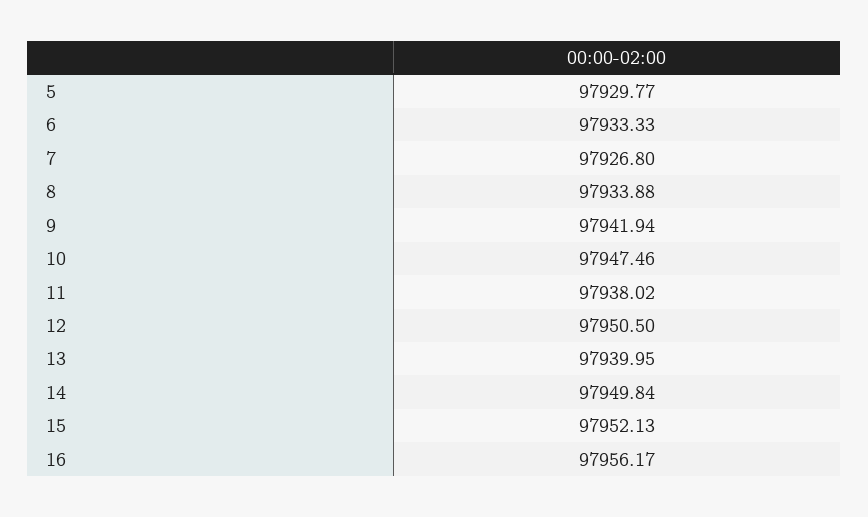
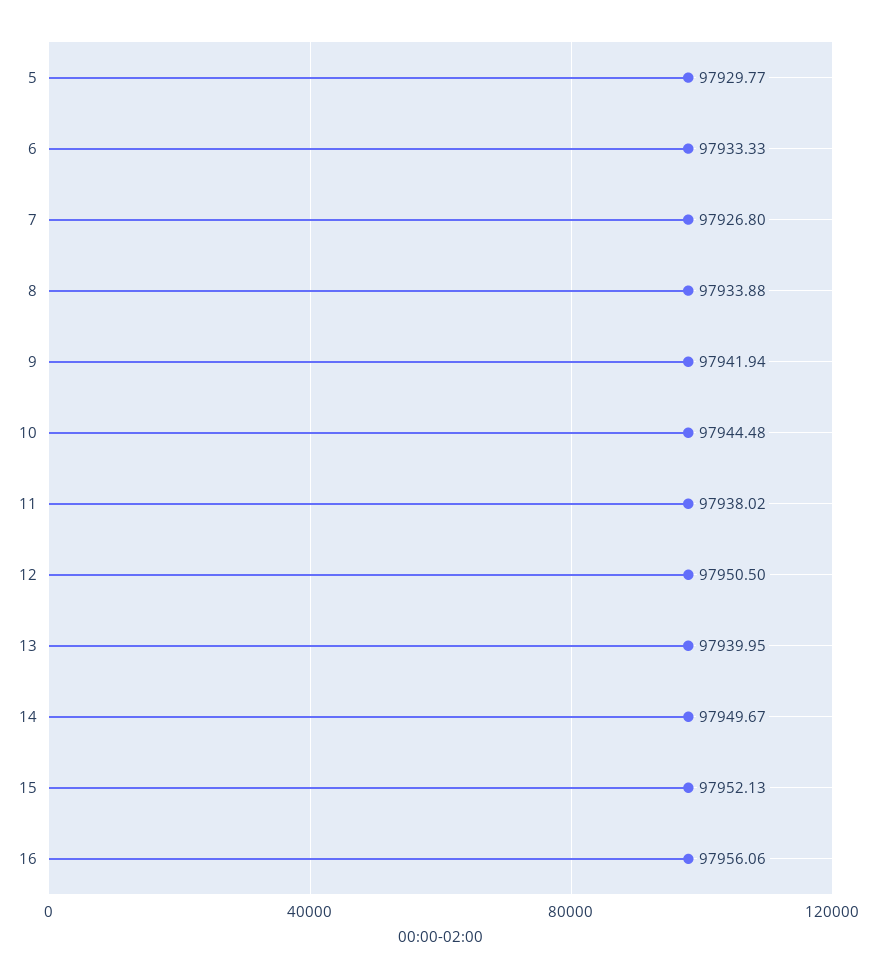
10: 97947.46 -> 97944.48
14: 97949.84 -> 97949.67
16: 97956.17 -> 97956.06

